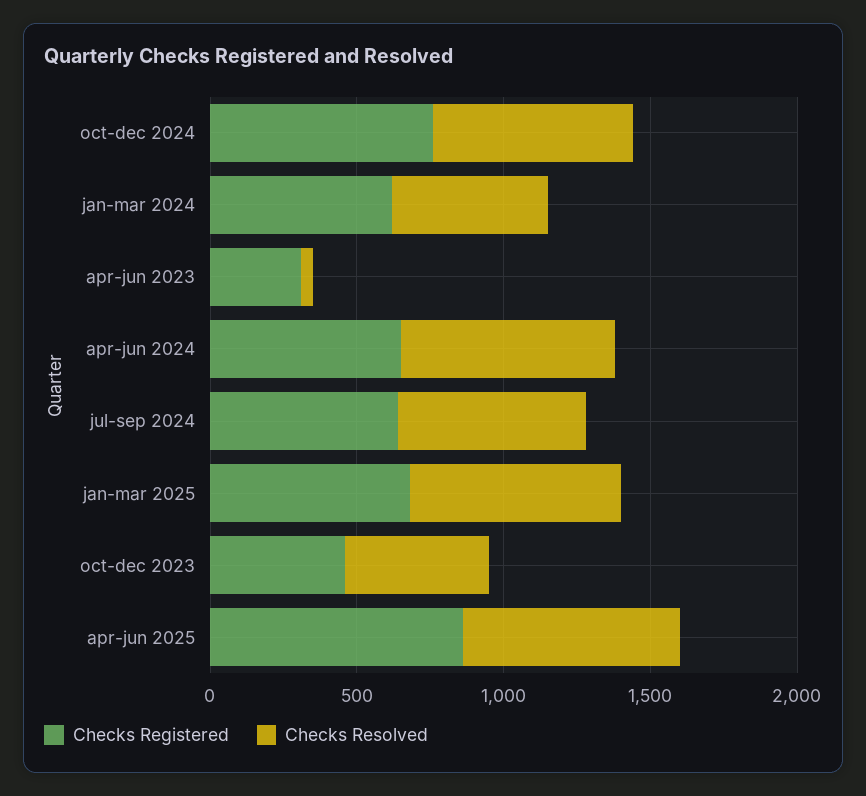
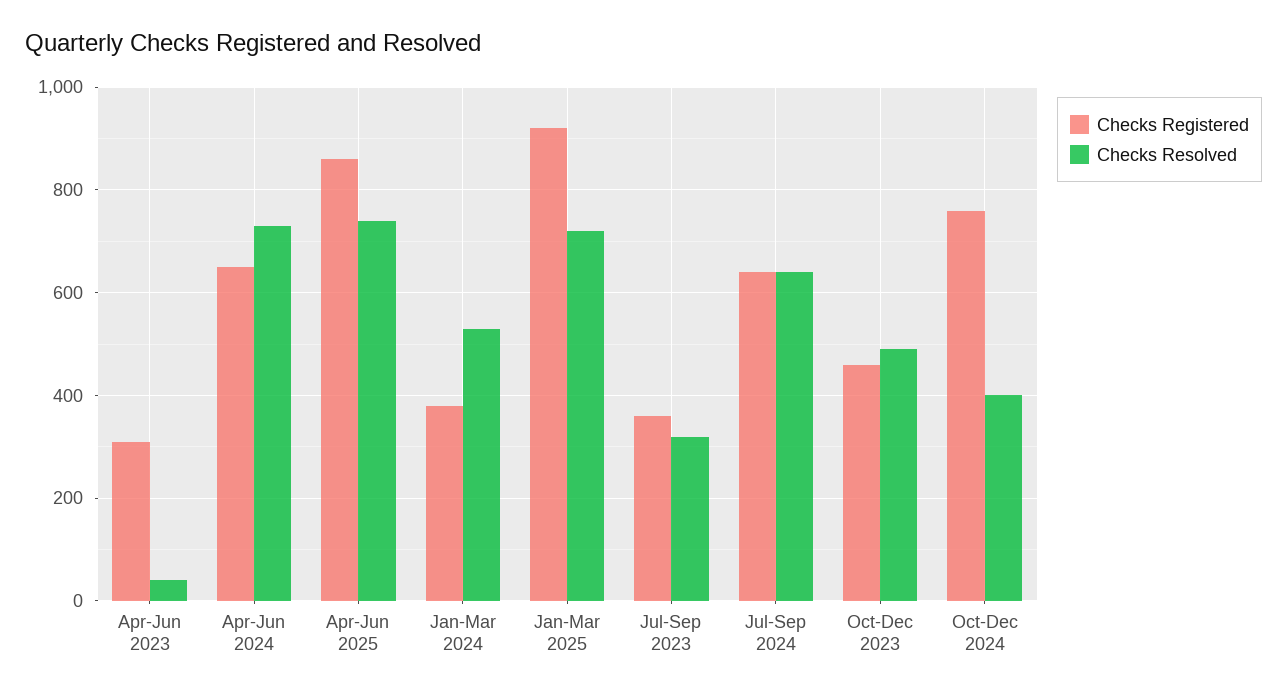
Checks Resolved, oct-dec 2024: 700 -> 400
Checks Registered, jan-mar 2024: 600 -> 380
Checks Registered, jan-mar 2025: 700 -> 920
Checks Registered, Jul-Sep 2023: none -> 360
Checks Resolved, Jul-Sep 2023: none -> 320

